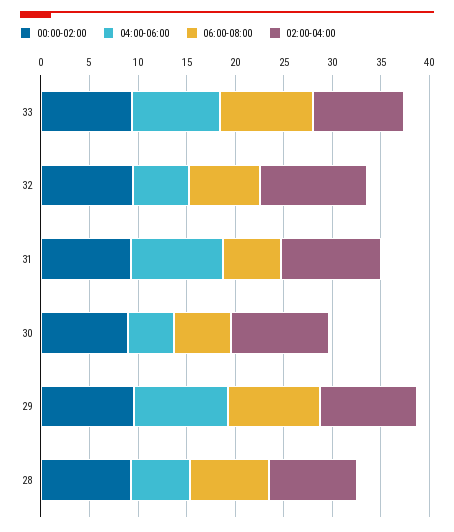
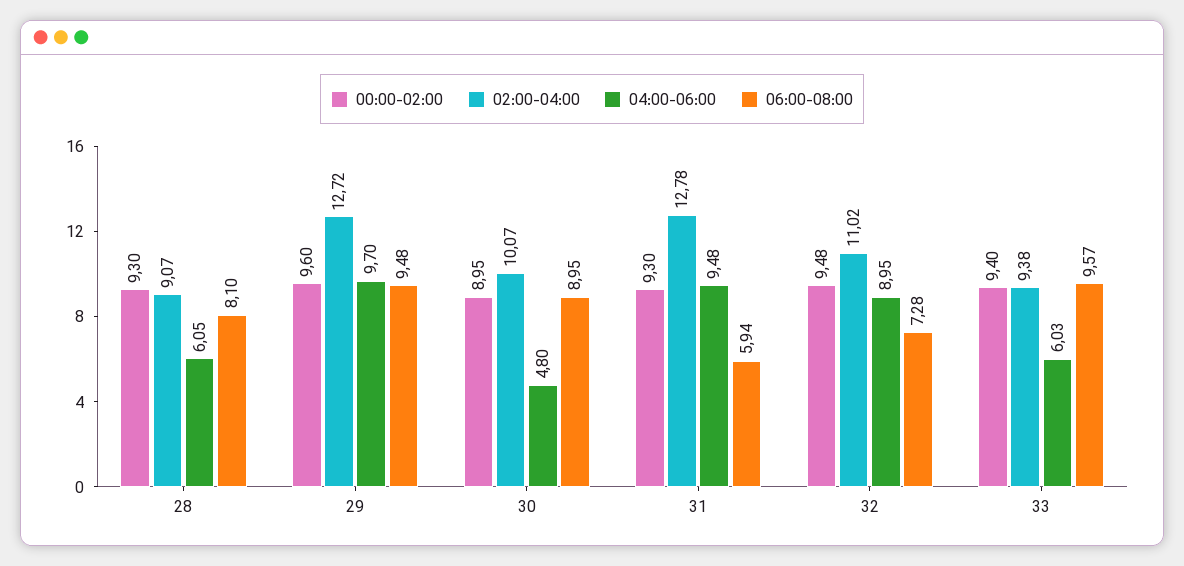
04:00-06:00, 33: 9 -> 6.03
04:00-06:00, 32: 6 -> 8.95
02:00-04:00, 31: 10 -> 12.78
06:00-08:00, 30: 6 -> 8.95
02:00-04:00, 29: 10 -> 12.72

